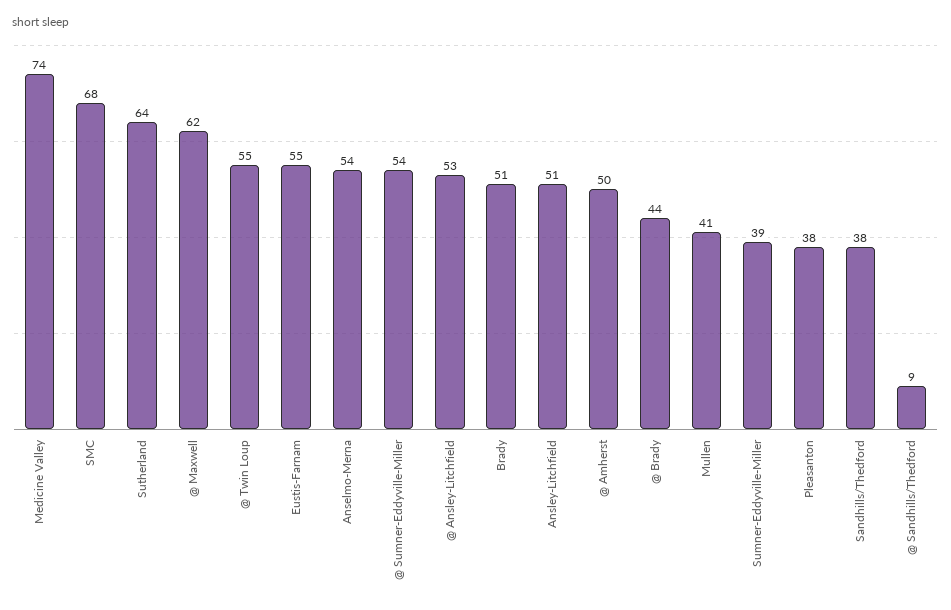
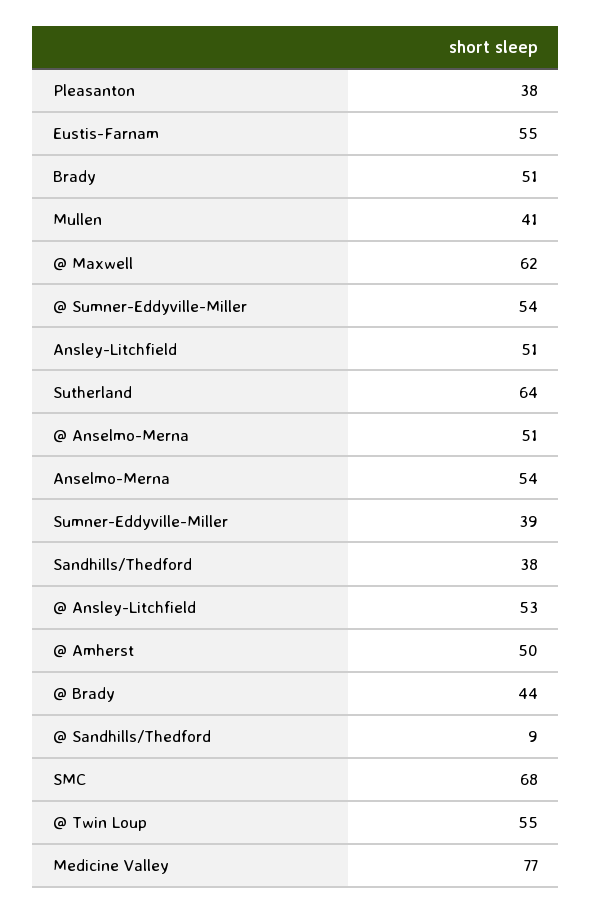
Medicine Valley: 74 -> 77
@ Anselmo-Merna: none -> 51

